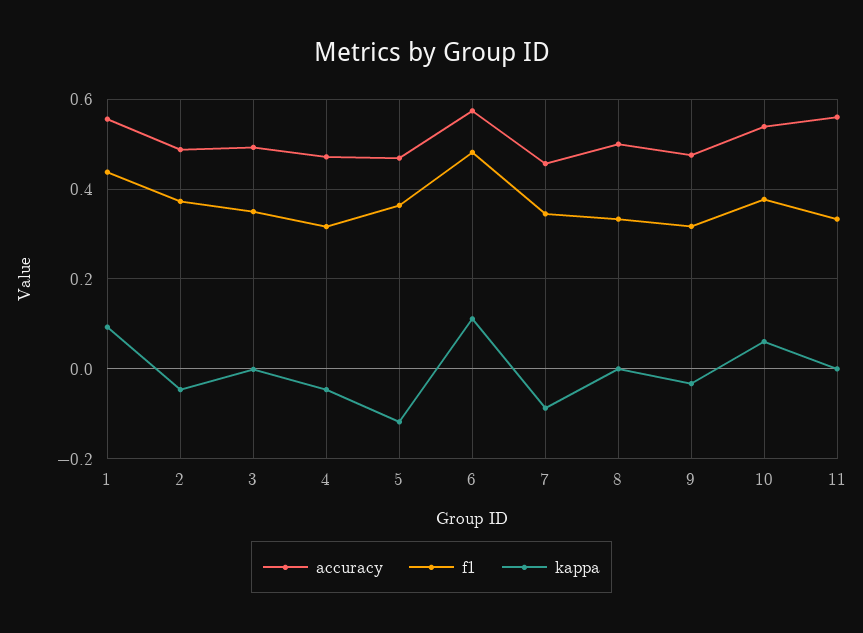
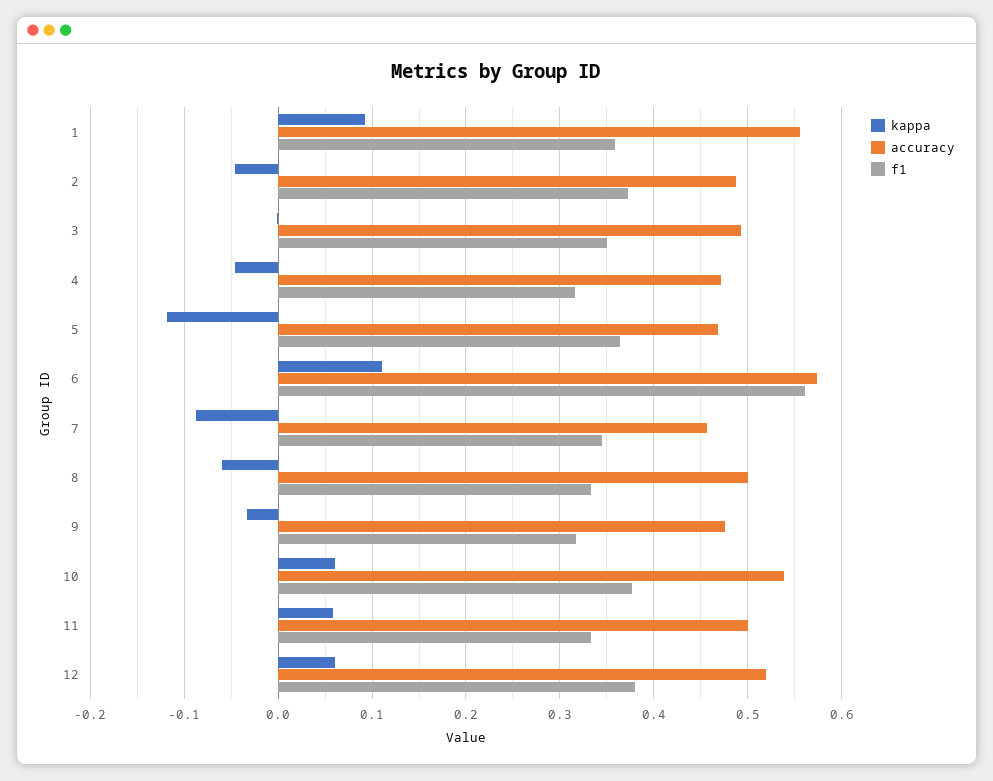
f1, 1: 0.44 -> 0.36
f1, 6: 0.48 -> 0.56
kappa, 8: 0 -> -0.06
accuracy, 11: 0.56 -> 0.5
kappa, 11: 0 -> 0.06
kappa, 12: none -> 0.06
accuracy, 12: none -> 0.52
f1, 12: none -> 0.38

